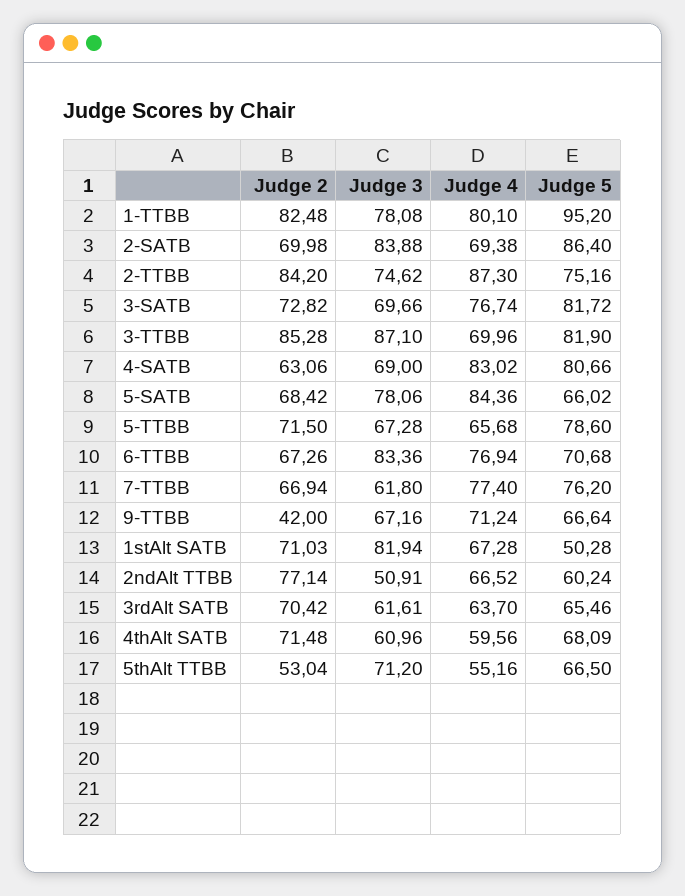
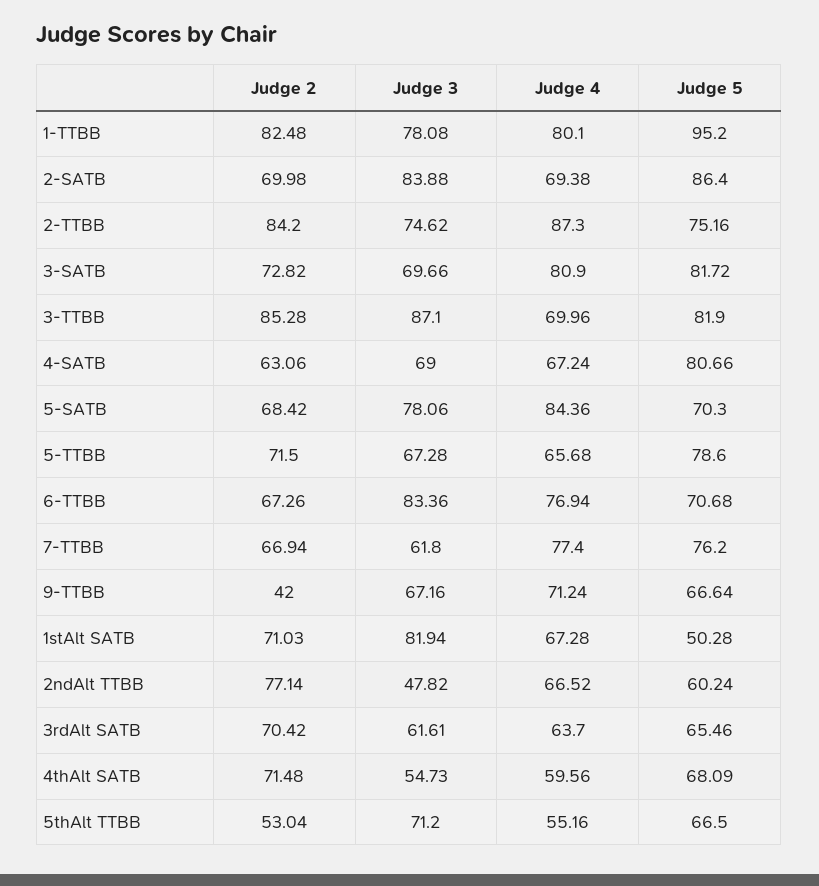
Judge 4, 3-SATB: 76.74 -> 80.9
Judge 4, 4-SATB: 83.02 -> 67.24
Judge 5, 5-SATB: 66.02 -> 70.3
Judge 3, 2ndAlt TTBB: 50.91 -> 47.82
Judge 3, 4thAlt SATB: 60.96 -> 54.73

